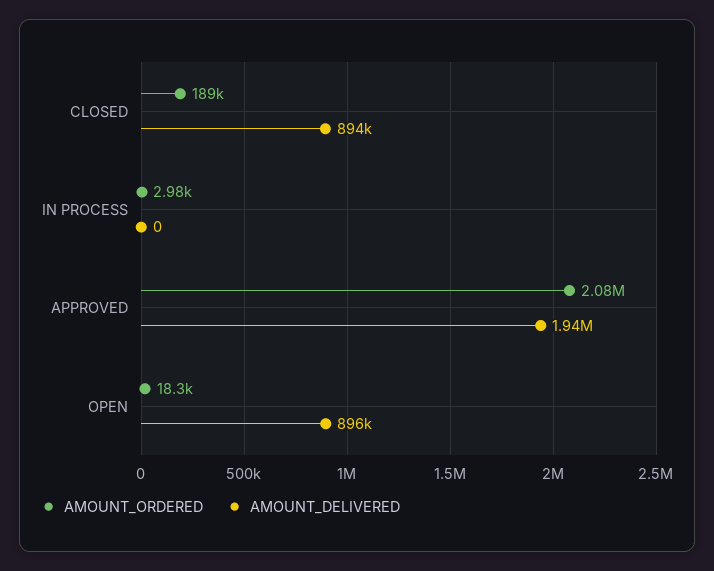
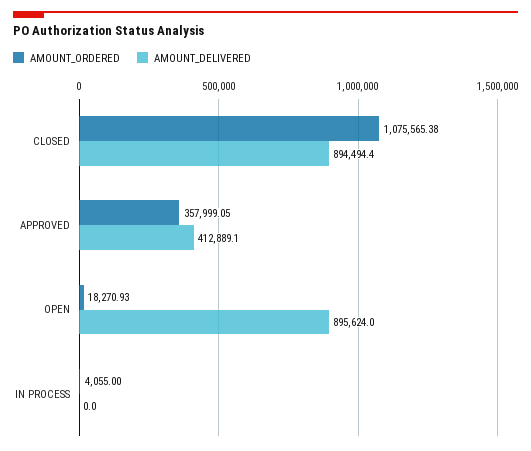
AMOUNT_ORDERED, CLOSED: 189000 -> 1075565.38
AMOUNT_ORDERED, IN PROCESS: 2980 -> 4055
AMOUNT_ORDERED, APPROVED: 2080000 -> 357999.05
AMOUNT_DELIVERED, APPROVED: 1940000 -> 412889.1

